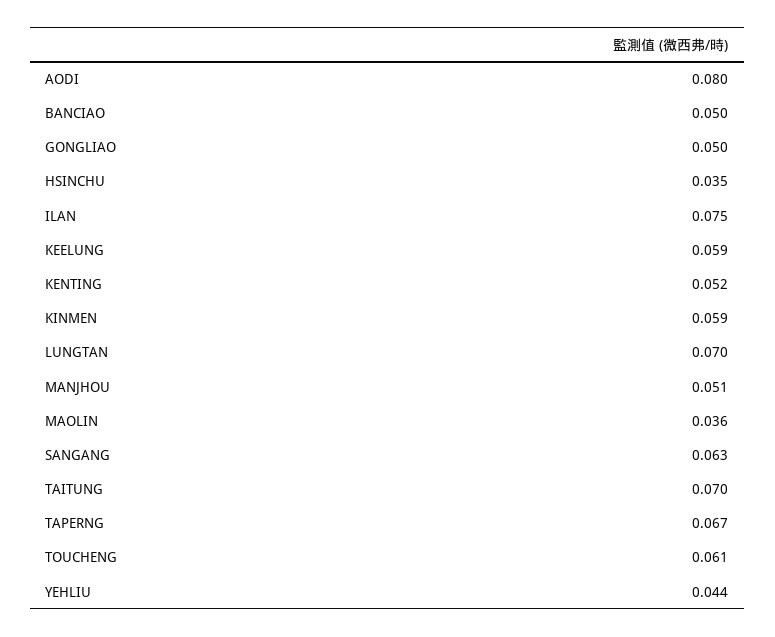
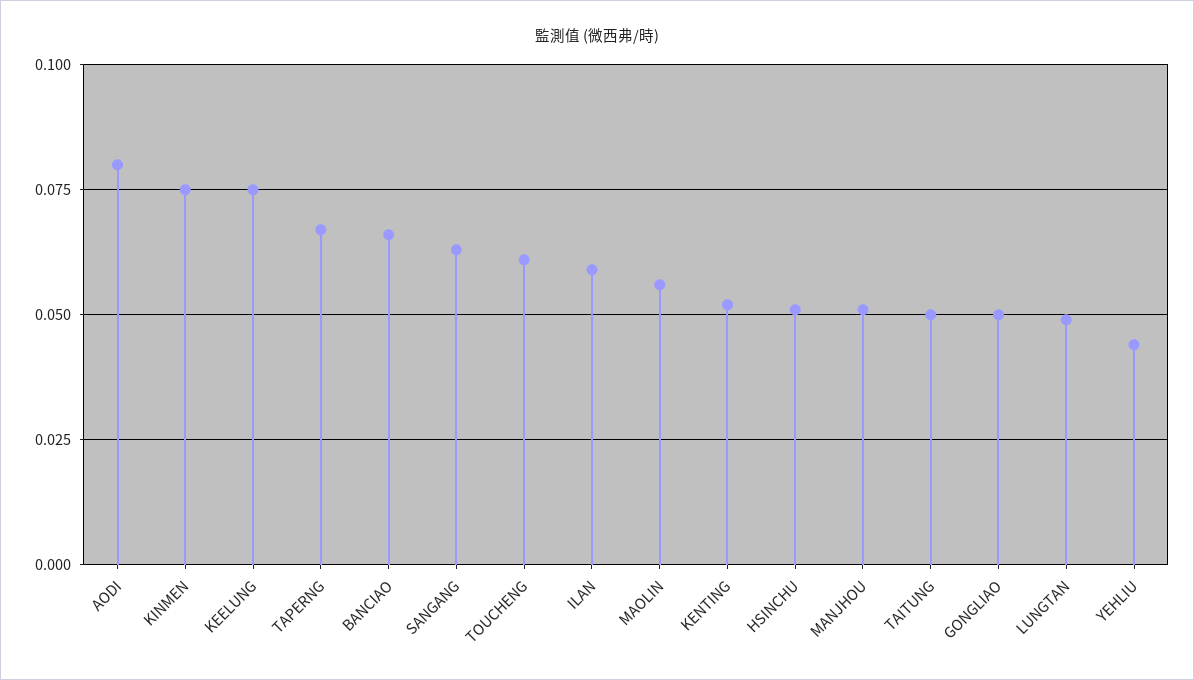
BANCIAO: 0.05 -> 0.065
HSINCHU: 0.035 -> 0.05
ILAN: 0.075 -> 0.06
KEELUNG: 0.059 -> 0.075
KINMEN: 0.059 -> 0.075
LUNGTAN: 0.07 -> 0.05
MAOLIN: 0.036 -> 0.055
TAITUNG: 0.07 -> 0.05

